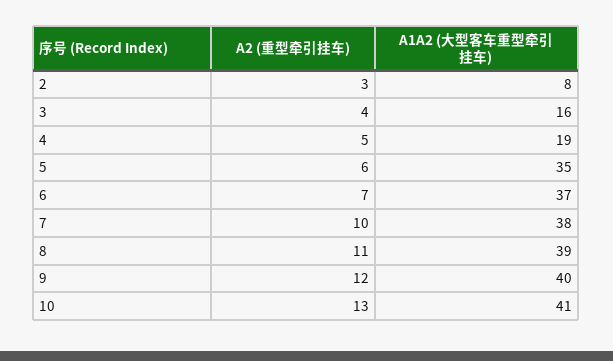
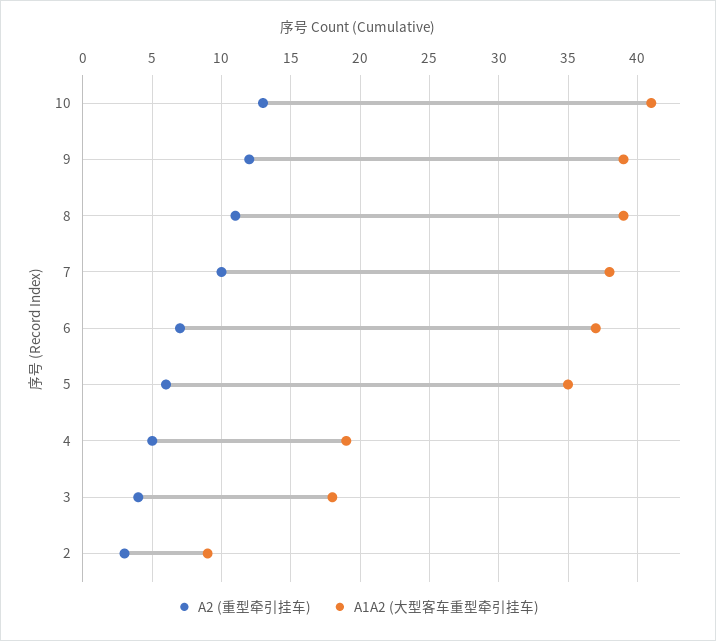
A1A2 (大型客车重型牵引挂车), 2: 8 -> 9
A1A2 (大型客车重型牵引挂车), 3: 16 -> 18
A1A2 (大型客车重型牵引挂车), 9: 40 -> 39

